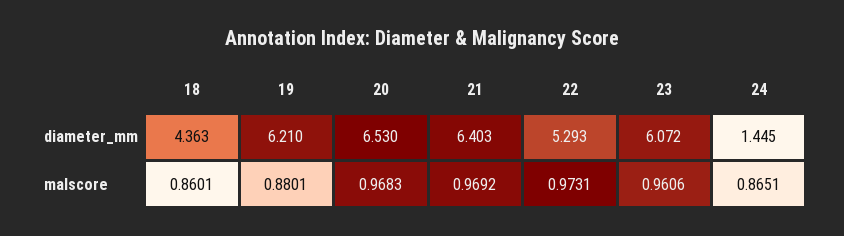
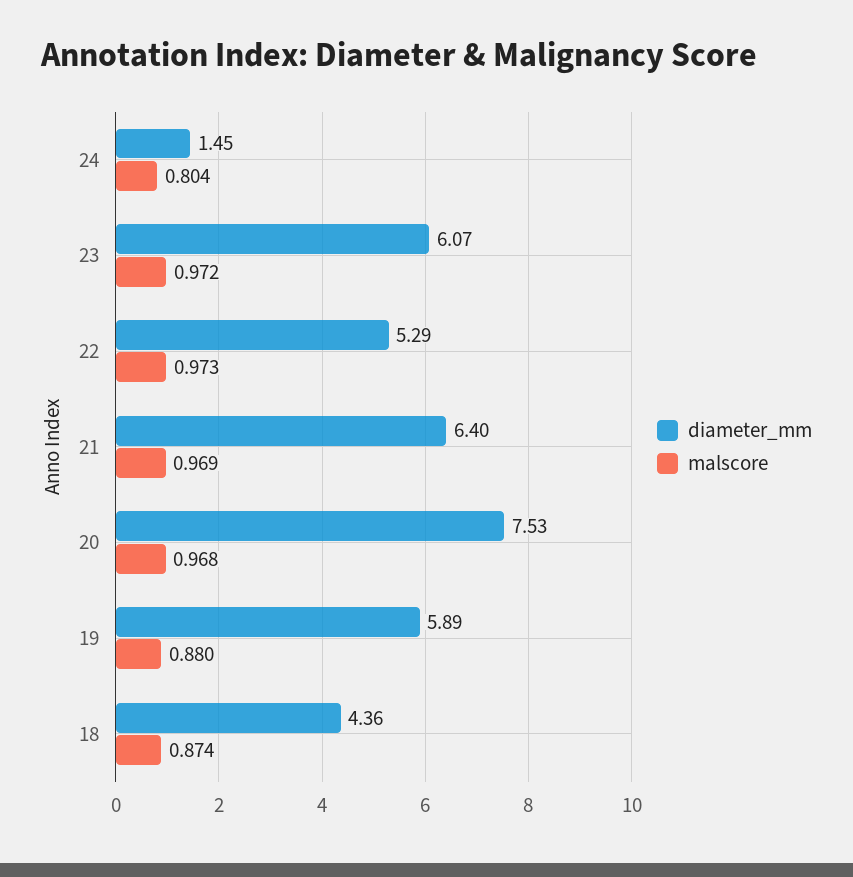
diameter_mm, 19: 6.21 -> 5.89
diameter_mm, 20: 6.53 -> 7.53
malscore, 18: 0.8601 -> 0.874
malscore, 23: 0.9606 -> 0.972
malscore, 24: 0.8651 -> 0.804

